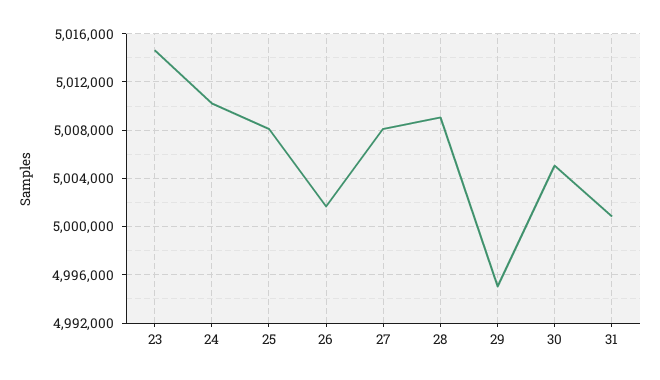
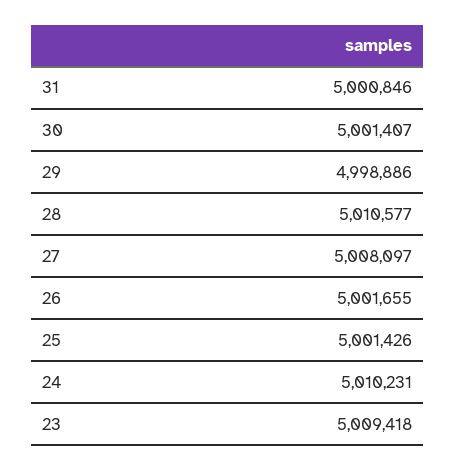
23: 5014500 -> 5009418
25: 5008000 -> 5001426
28: 5009000 -> 5010577
29: 4995000 -> 4998886
30: 5005000 -> 5001407

